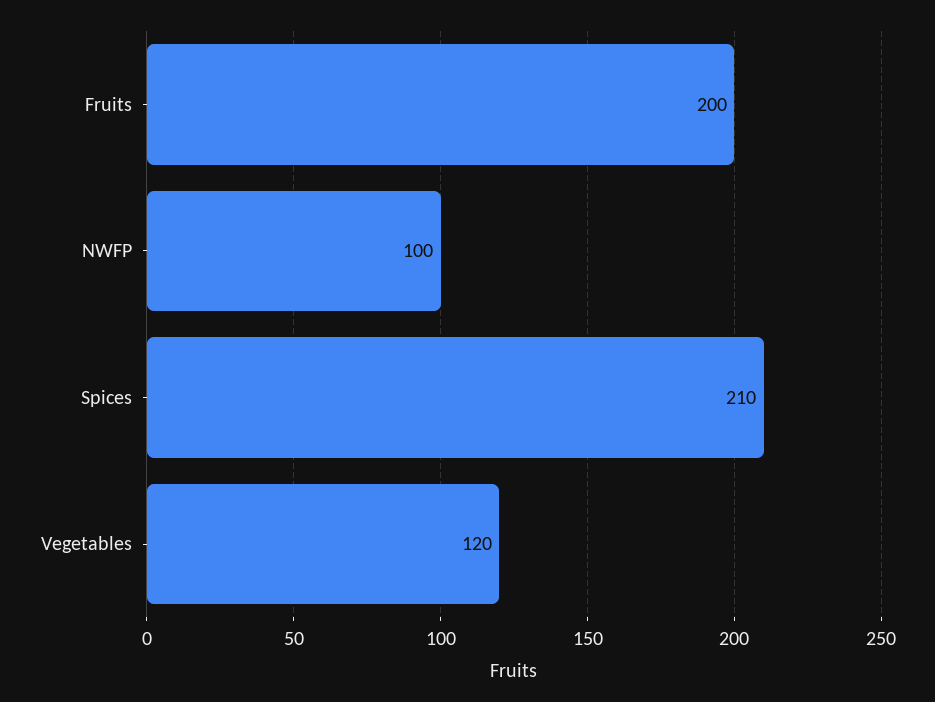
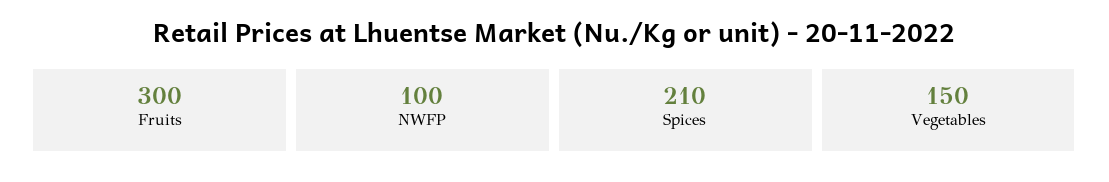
Fruits: 200 -> 300
Vegetables: 120 -> 150

